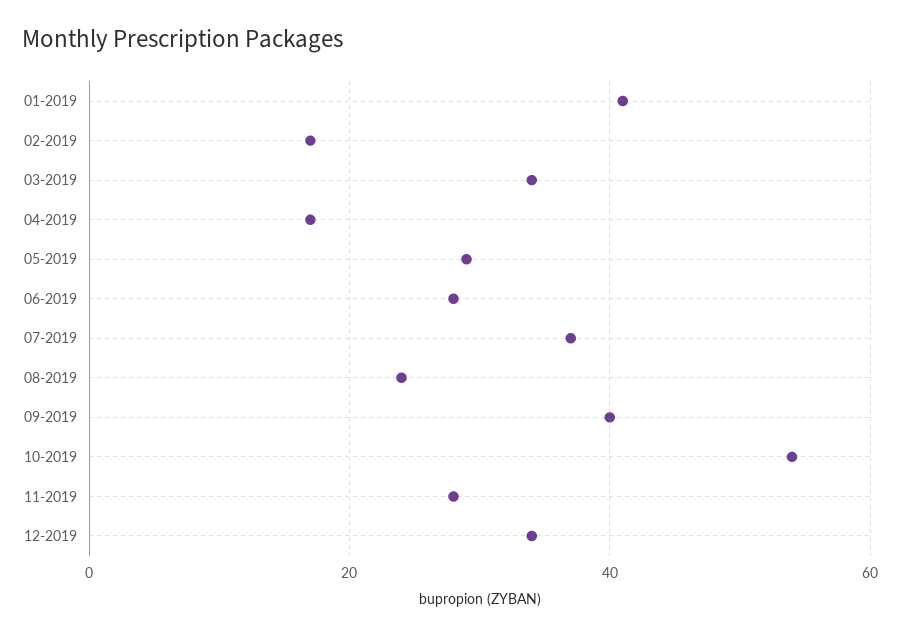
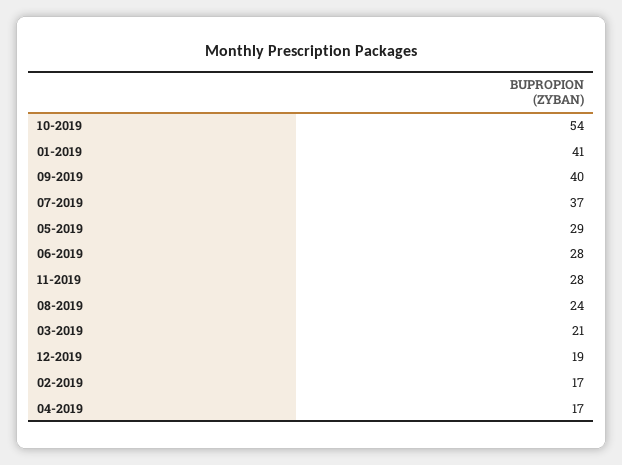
03-2019: 35 -> 21
12-2019: 35 -> 19

